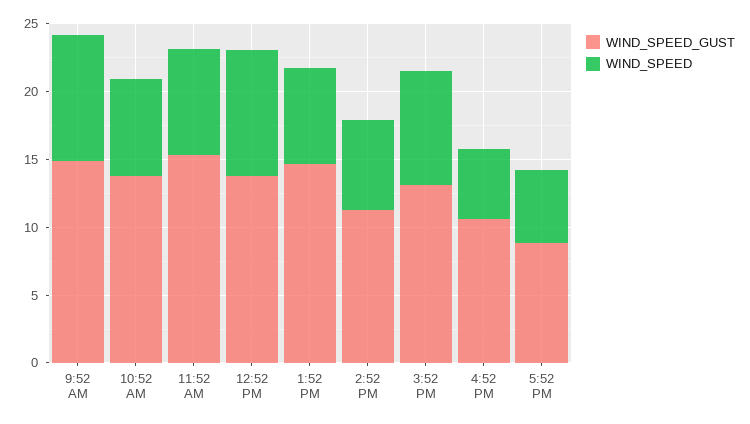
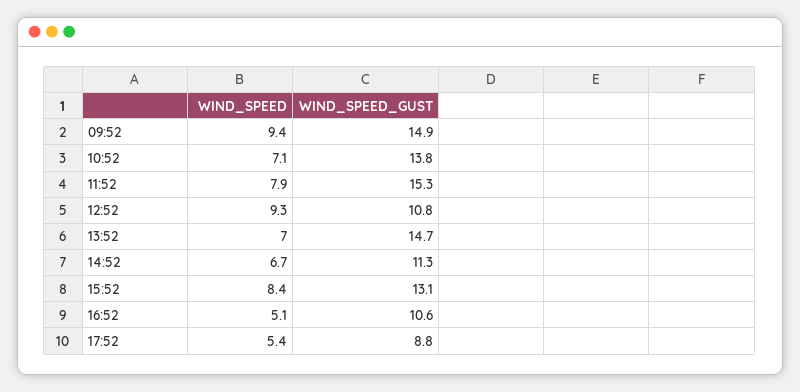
WIND_SPEED_GUST, 12:52 PM: 14 -> 10.8

